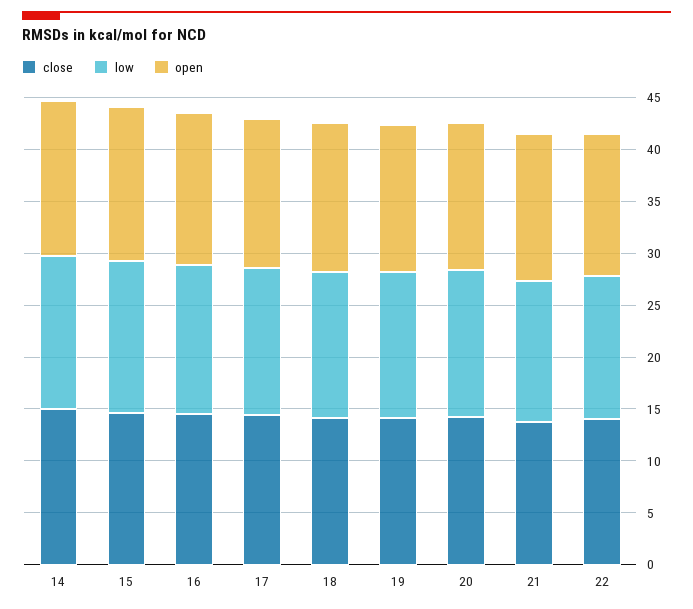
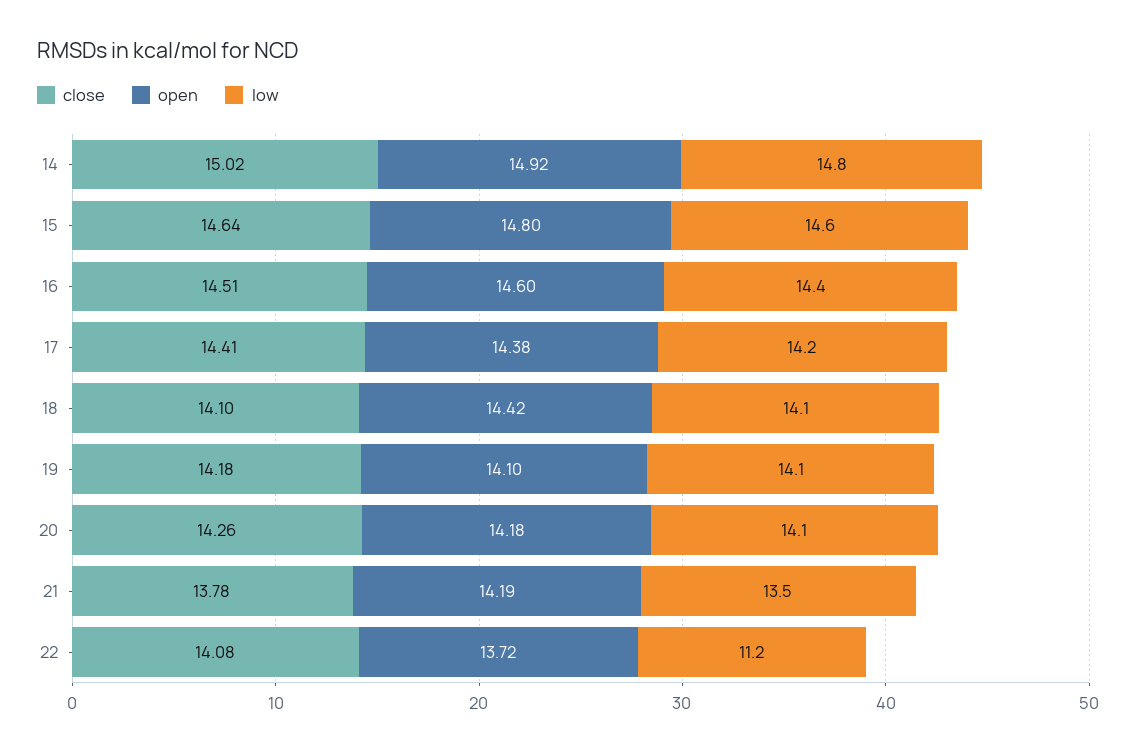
low, 22: 14 -> 11.2

